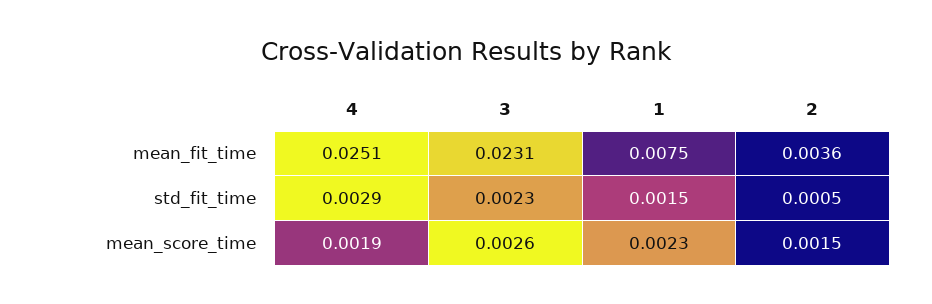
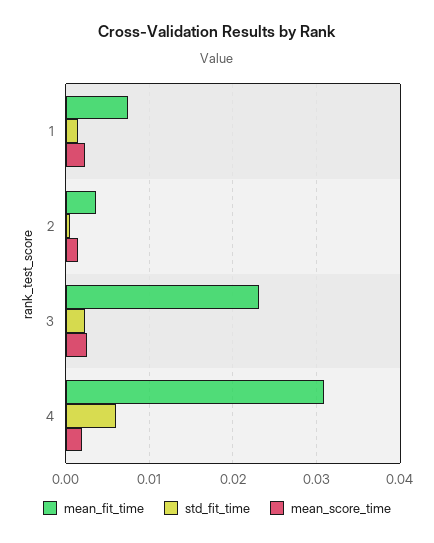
mean_fit_time, 4: 0.0251 -> 0.031
std_fit_time, 4: 0.0029 -> 0.006

